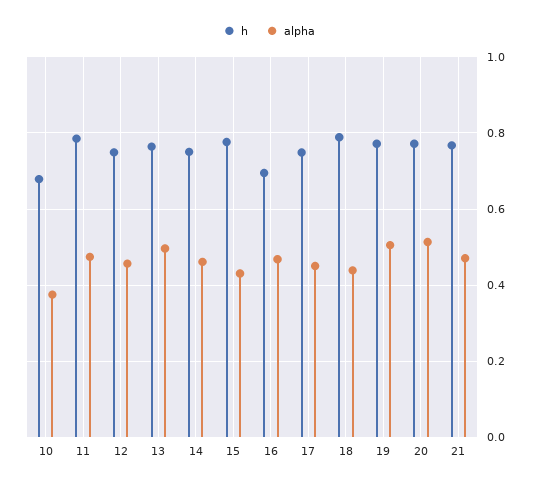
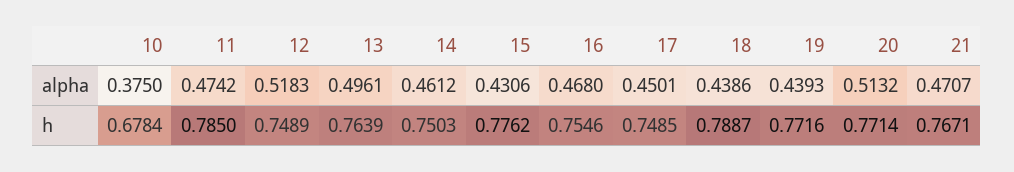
alpha, 12: 0.46 -> 0.5183
h, 16: 0.7 -> 0.7546
alpha, 19: 0.5 -> 0.4393

